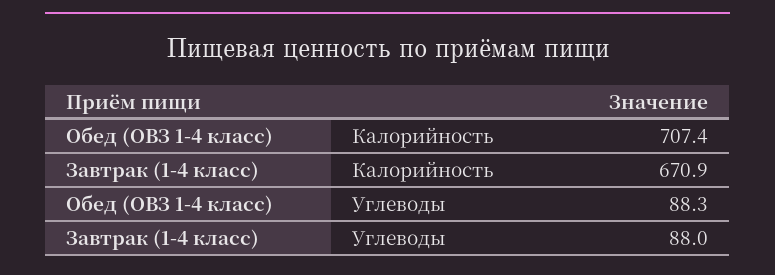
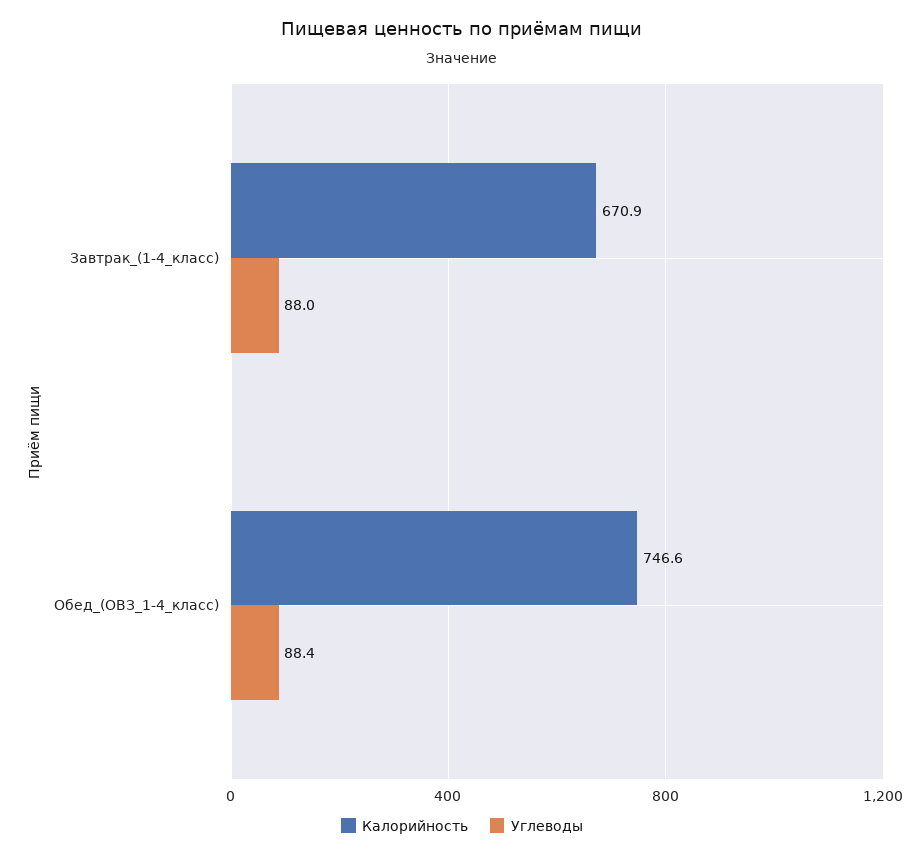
Калорийность, Обед (ОВЗ 1-4 класс): 707.4 -> 746.6
Углеводы, Обед (ОВЗ 1-4 класс): 88.3 -> 88.4

